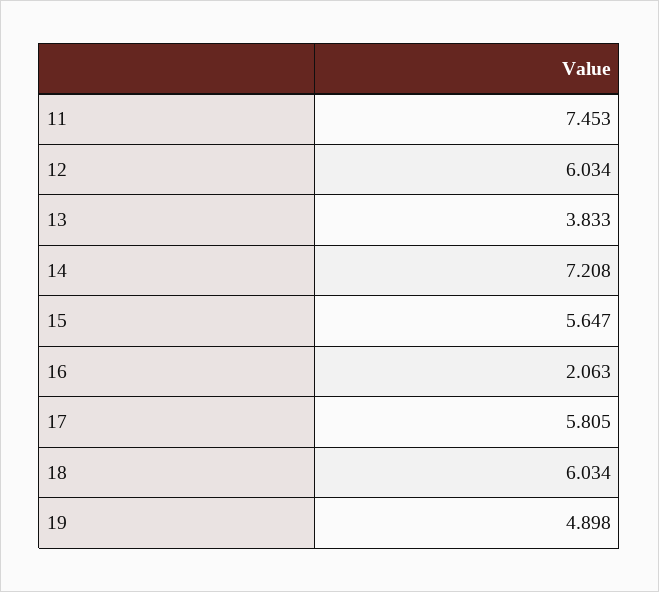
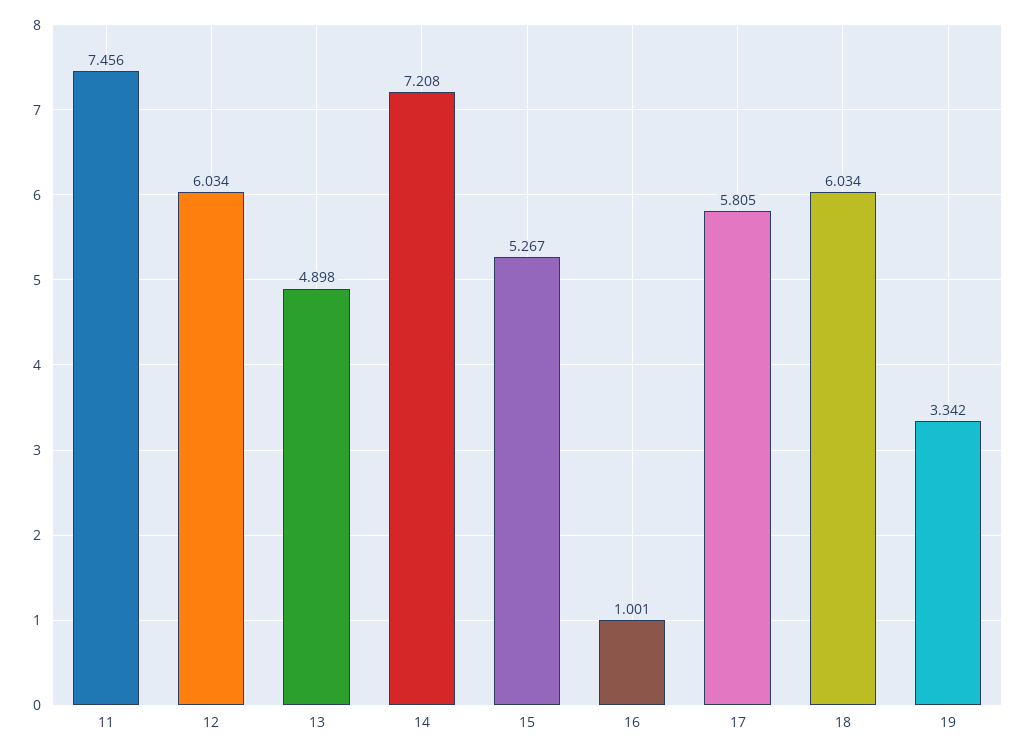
11: 7.453 -> 7.456
13: 3.833 -> 4.898
15: 5.647 -> 5.267
16: 2.063 -> 1.001
19: 4.898 -> 3.342

